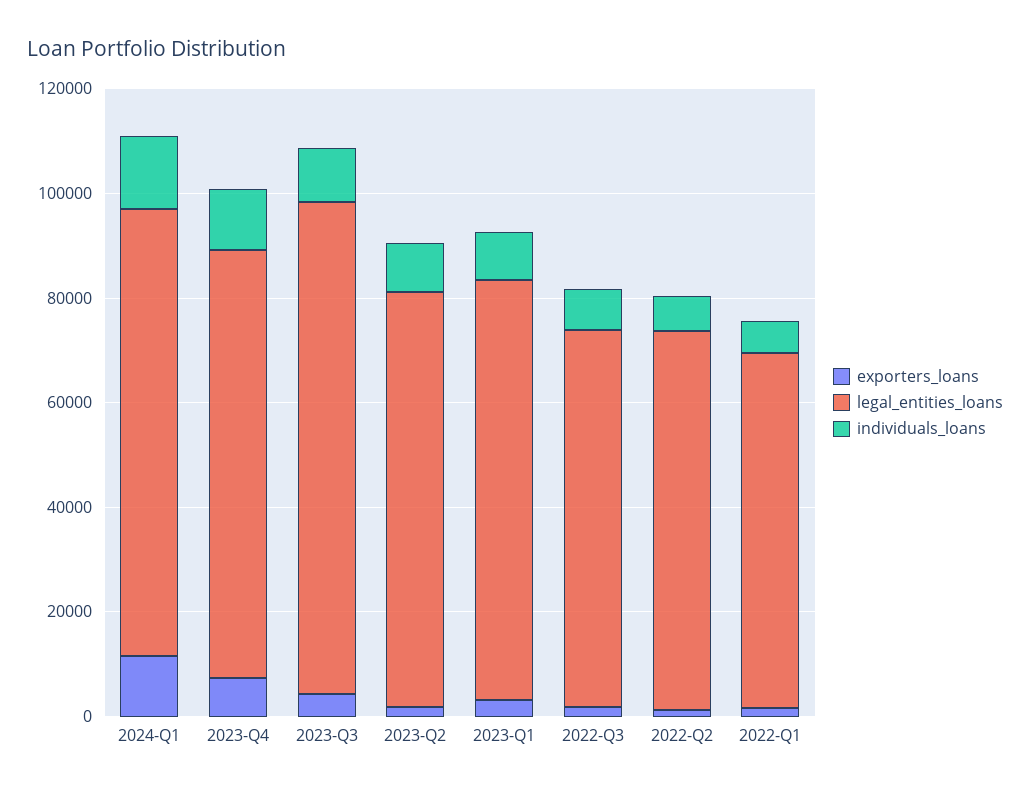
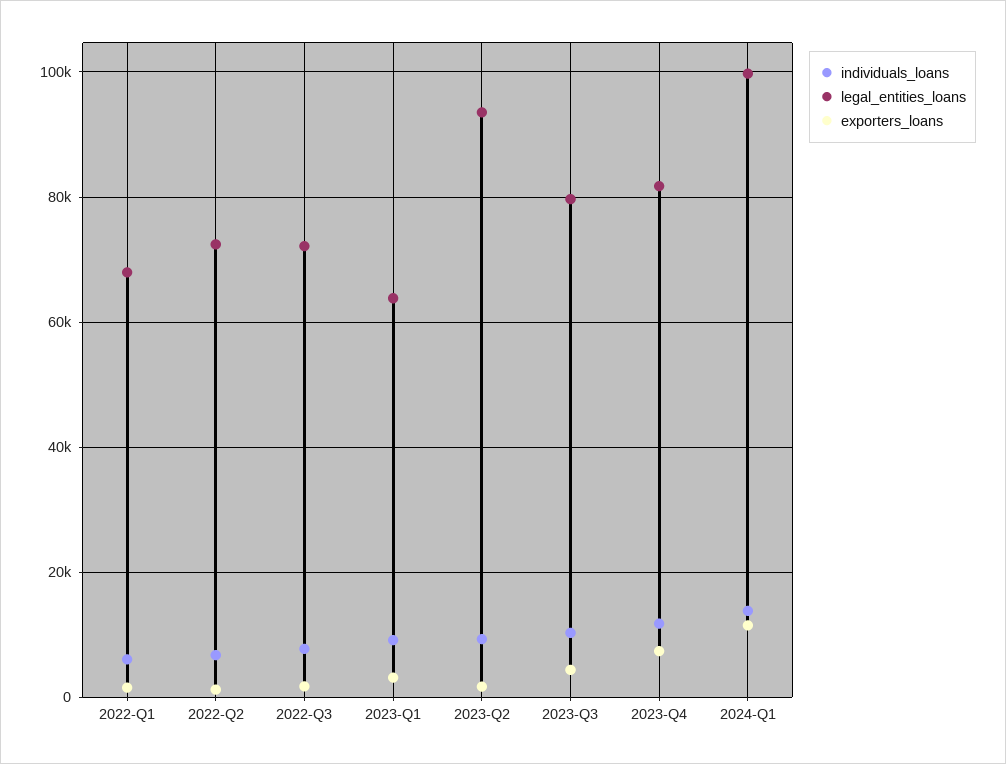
legal_entities_loans, 2024-Q1: 85000 -> 100000
legal_entities_loans, 2023-Q3: 95000 -> 80000
legal_entities_loans, 2023-Q2: 80000 -> 94000
legal_entities_loans, 2023-Q1: 80000 -> 64000

